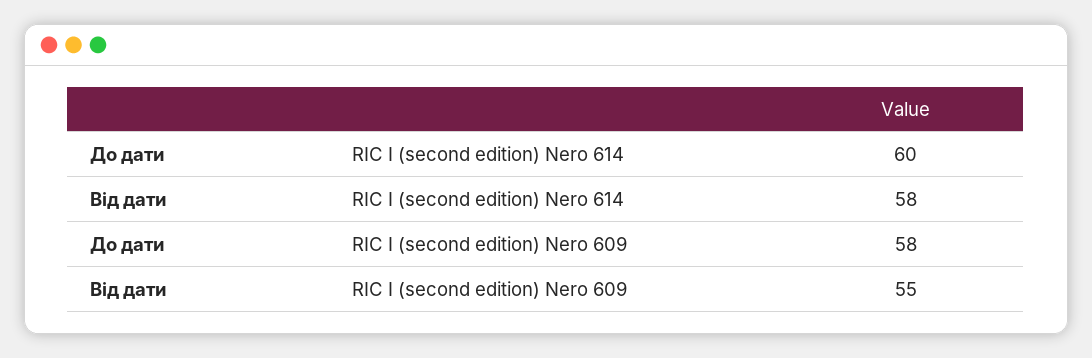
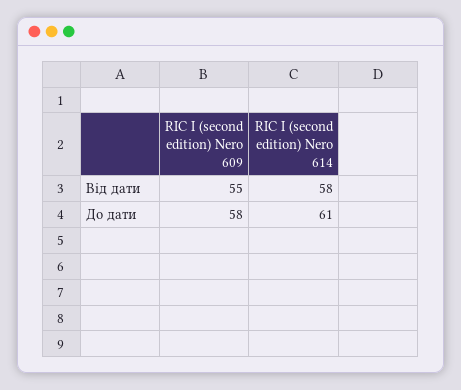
До дати, RIC I (second edition) Nero 614: 60 -> 61

